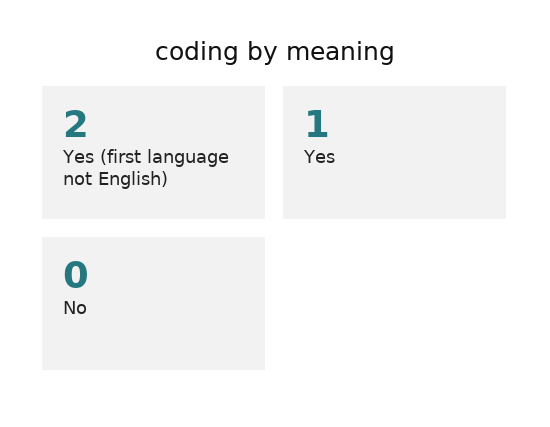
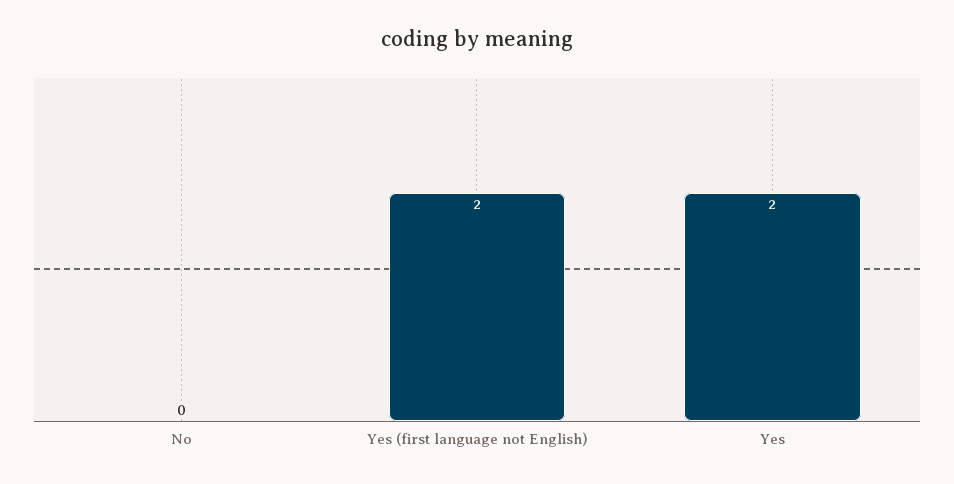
Yes: 1 -> 2

